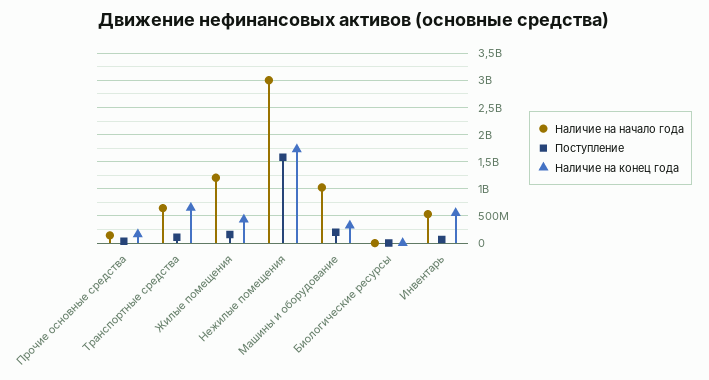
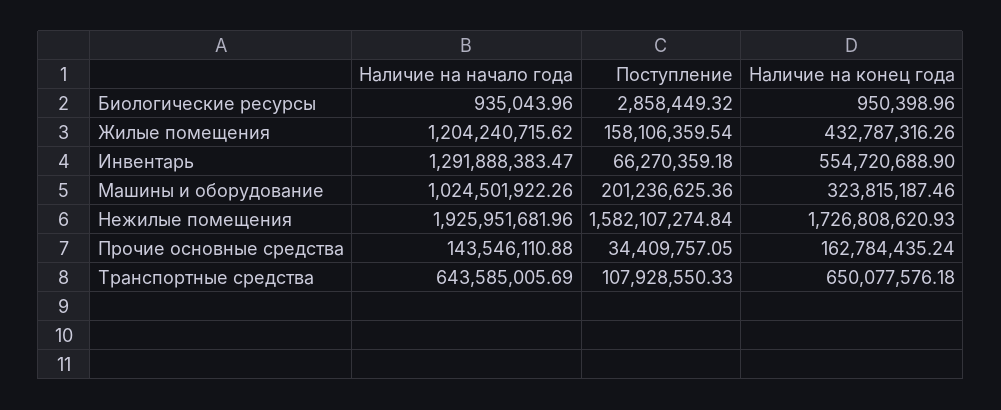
Наличие на начало года, Нежилые помещения: 3000000000 -> 1925951681.96
Наличие на начало года, Инвентарь: 500000000 -> 1291888383.47

